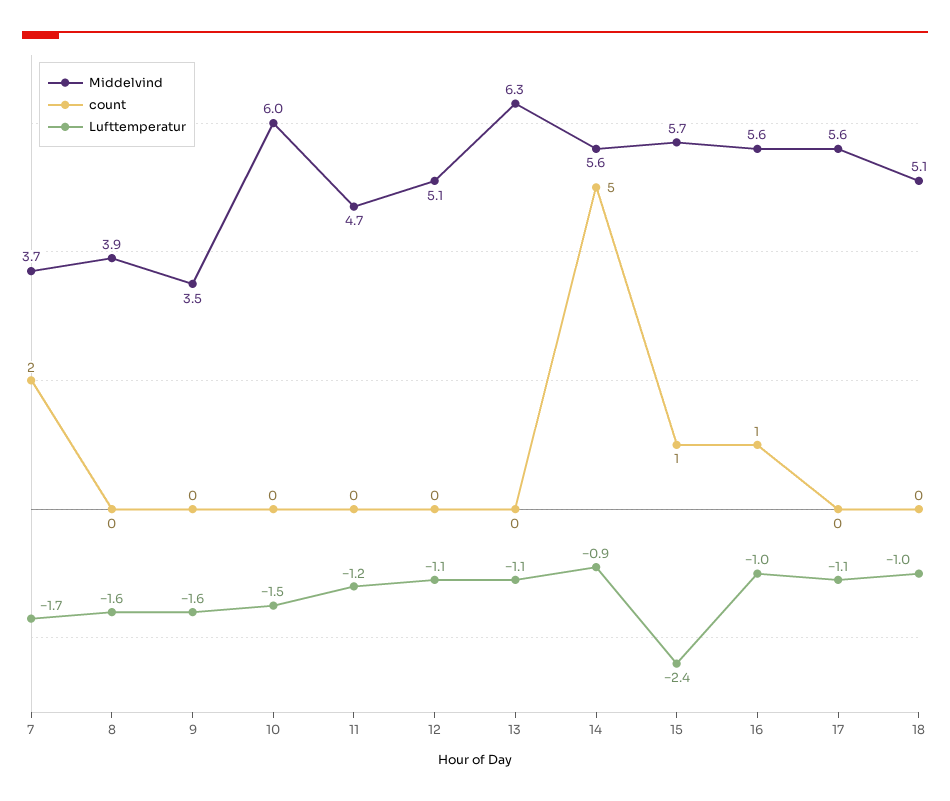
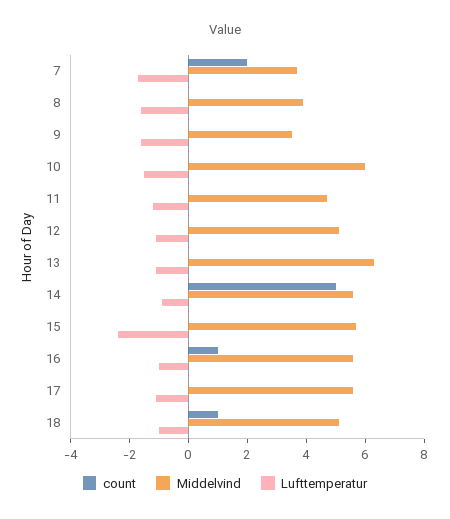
count, 15: 1 -> 0
count, 18: 0 -> 1

